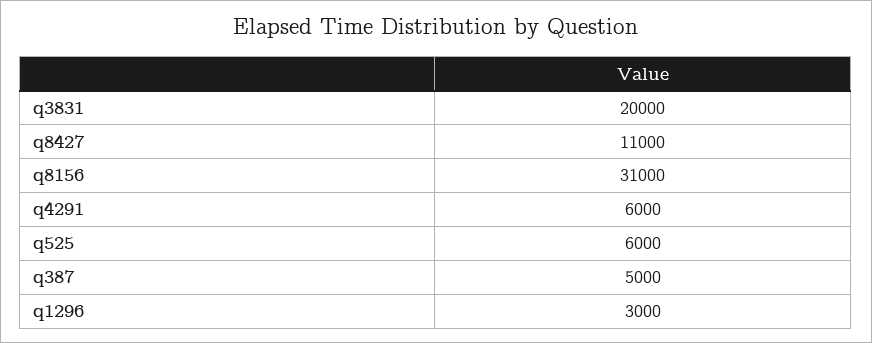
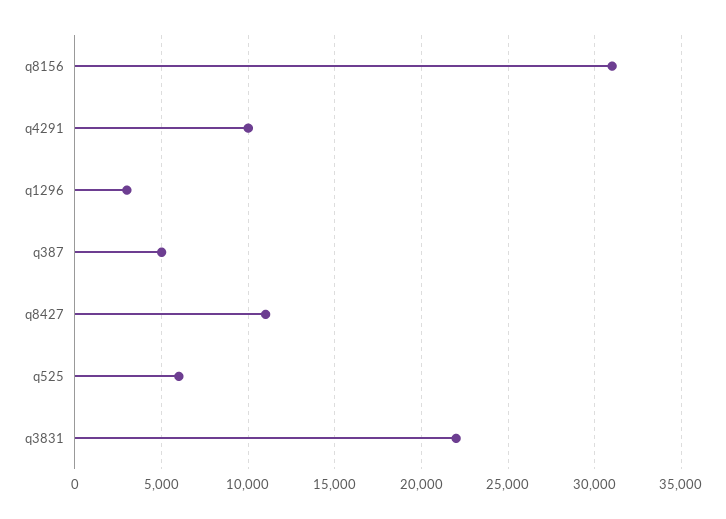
q3831: 20000 -> 22000
q4291: 6000 -> 10000

